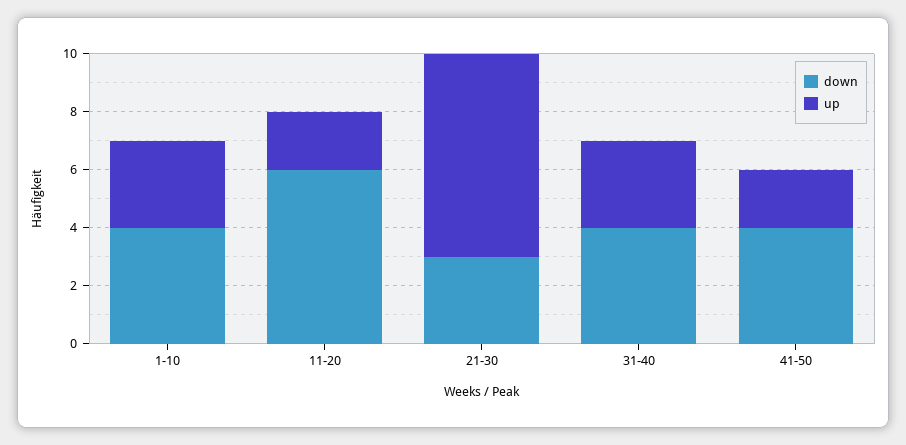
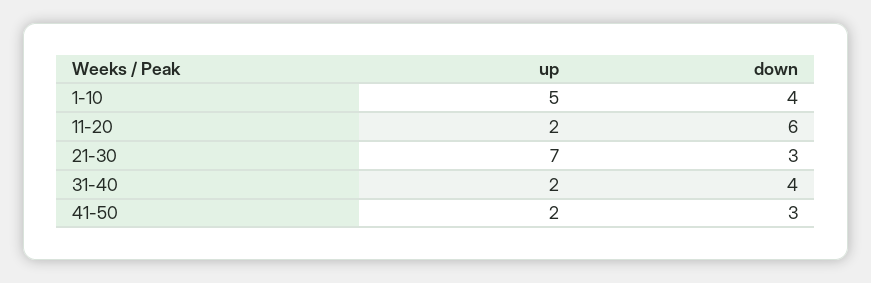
up, 1-10: 3 -> 5
up, 31-40: 3 -> 2
down, 41-50: 4 -> 3

